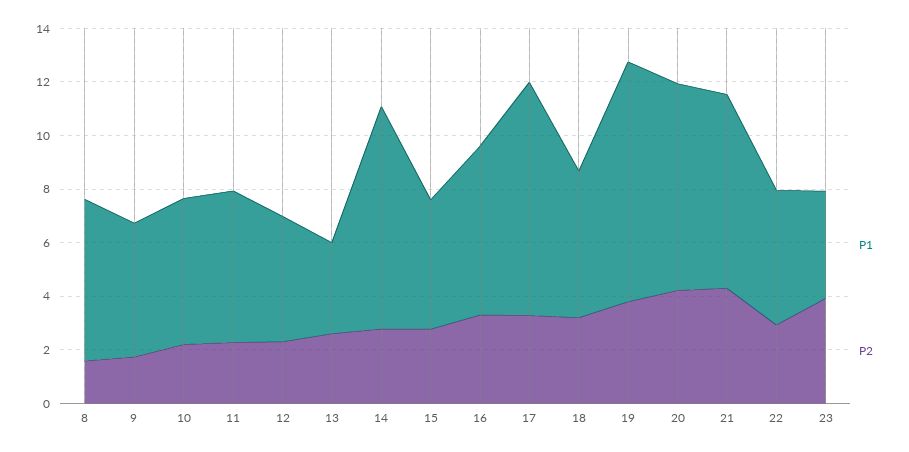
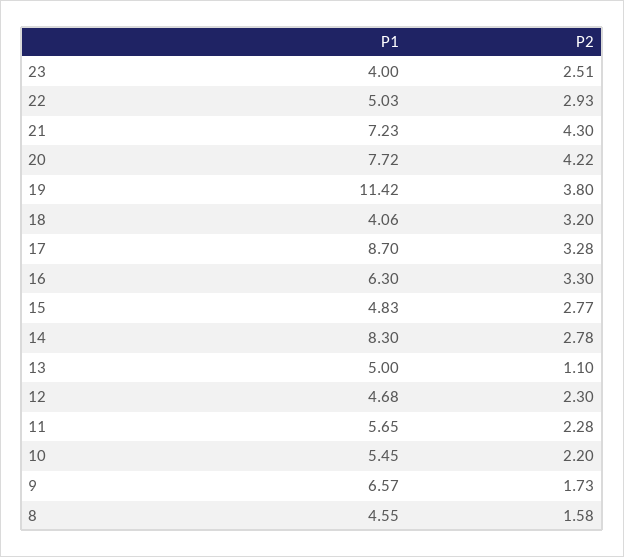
P1, 8: 6 -> 4.55
P1, 9: 5 -> 6.57
P1, 13: 3.5 -> 5
P2, 13: 2.5 -> 1.1
P1, 18: 5.5 -> 4.06
P1, 19: 9 -> 11.42
P2, 23: 4 -> 2.51

